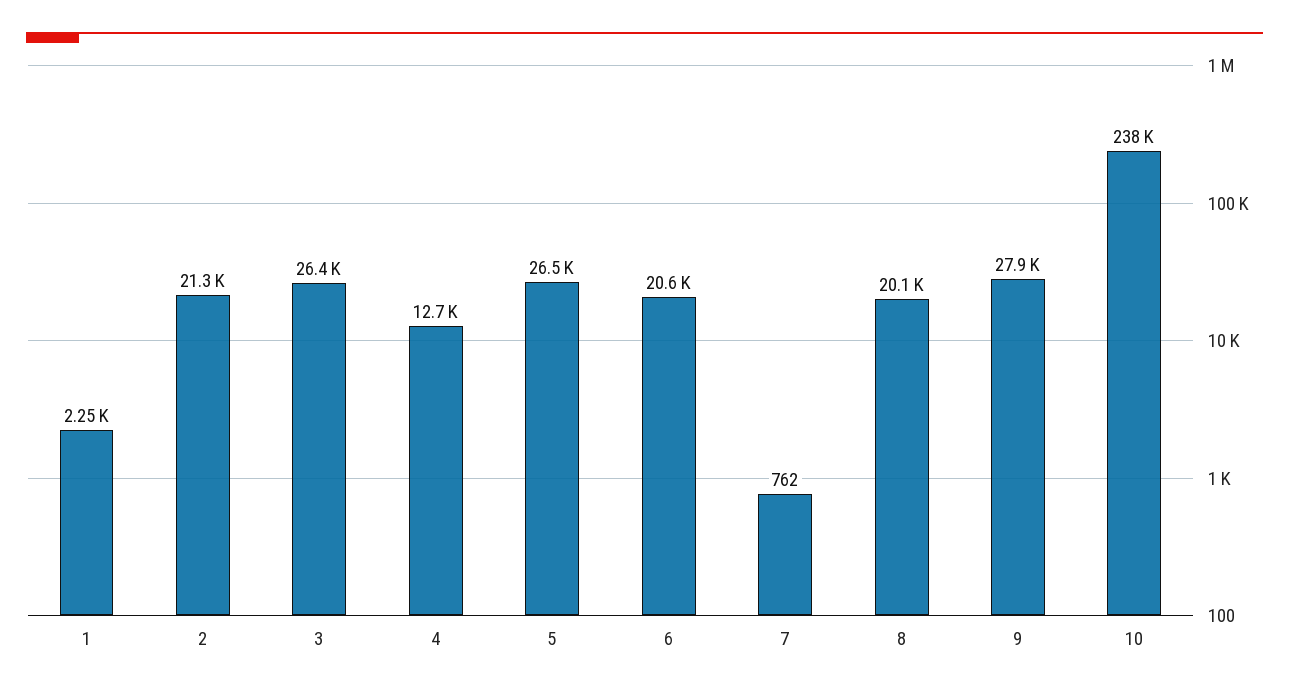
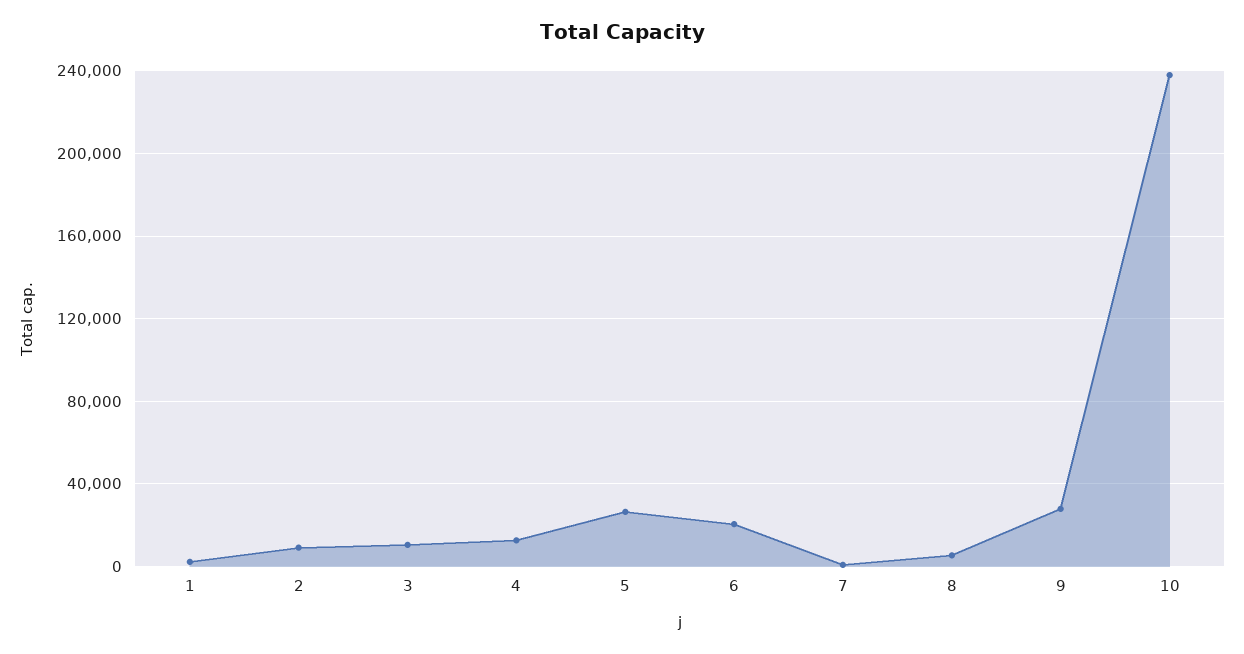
2: 21300 -> 10000
3: 26400 -> 10000
8: 20100 -> 5000

